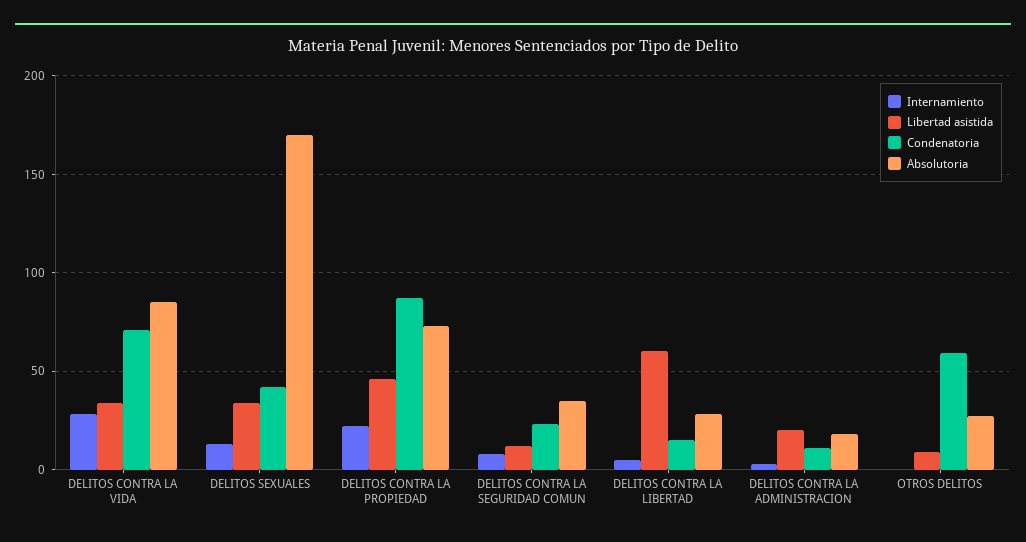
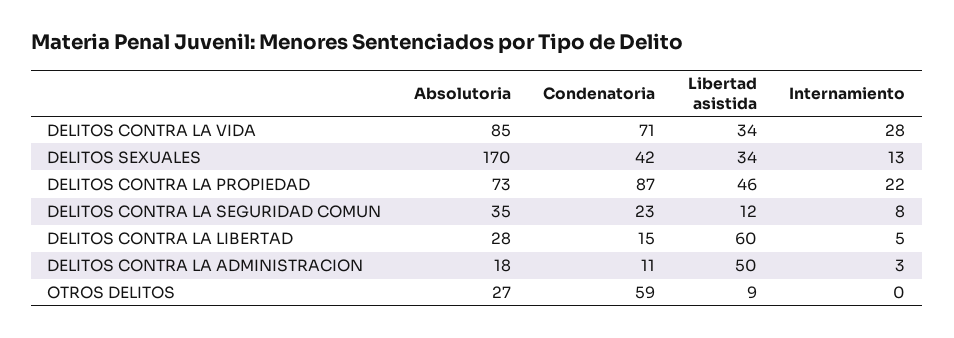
Libertad asistida, DELITOS CONTRA LA ADMINISTRACION: 20 -> 50

